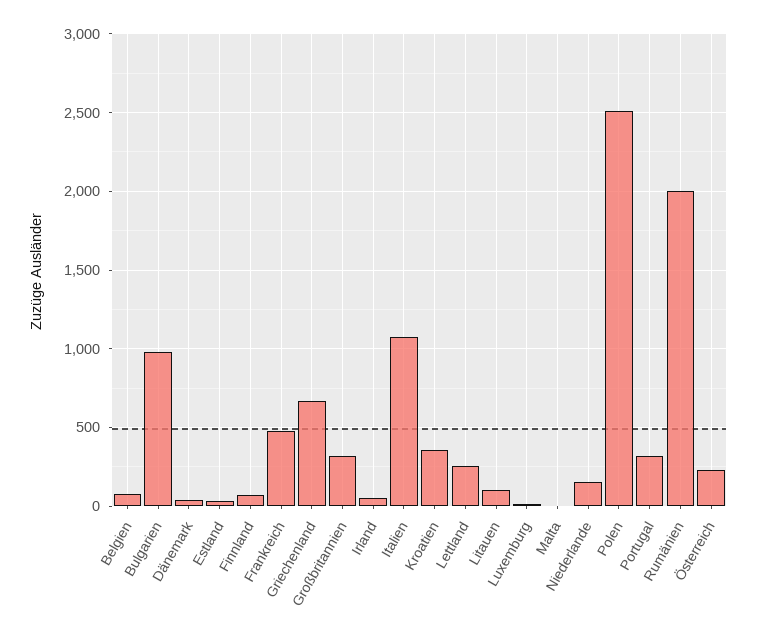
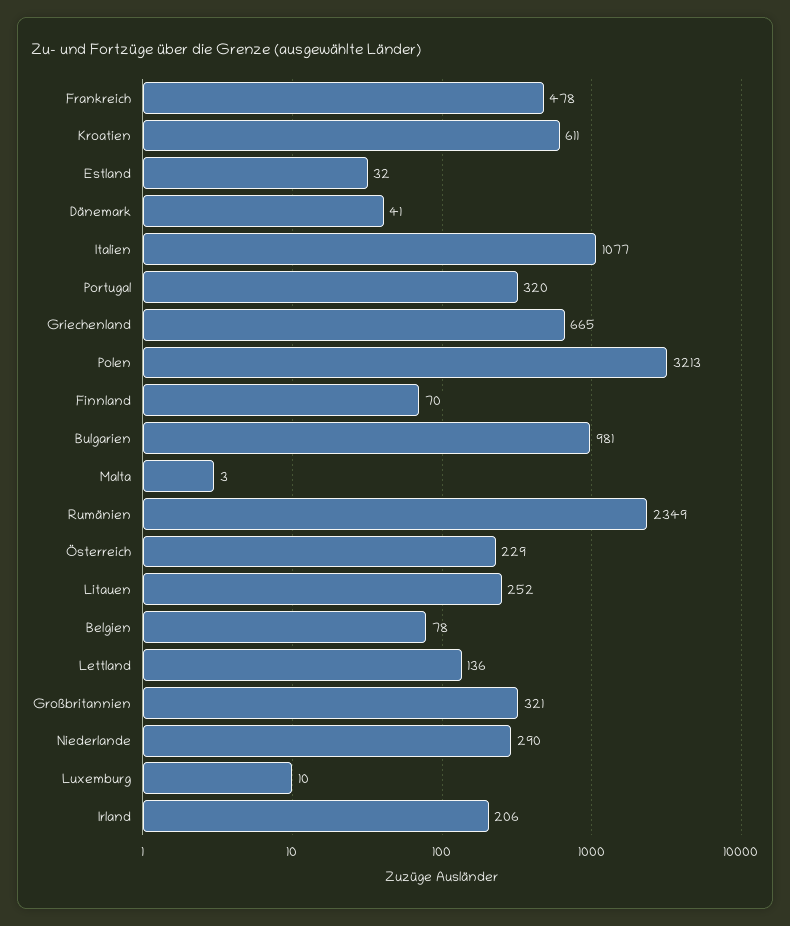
Irland: 50 -> 206
Kroatien: 350 -> 611
Lettland: 250 -> 136
Litauen: 100 -> 252
Niederlande: 150 -> 290
Polen: 2500 -> 3213
Rumänien: 2000 -> 2349

